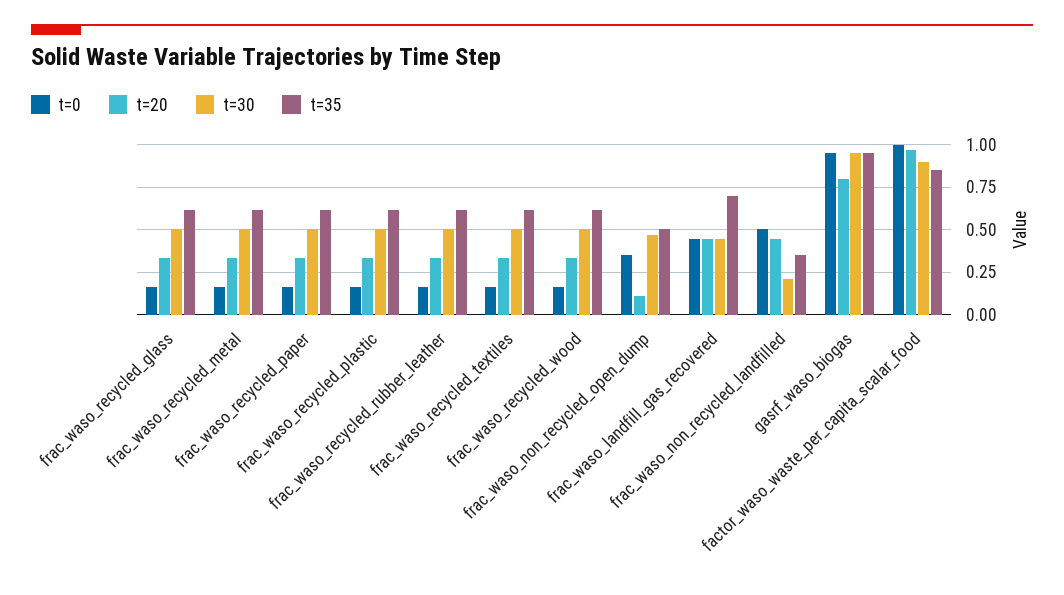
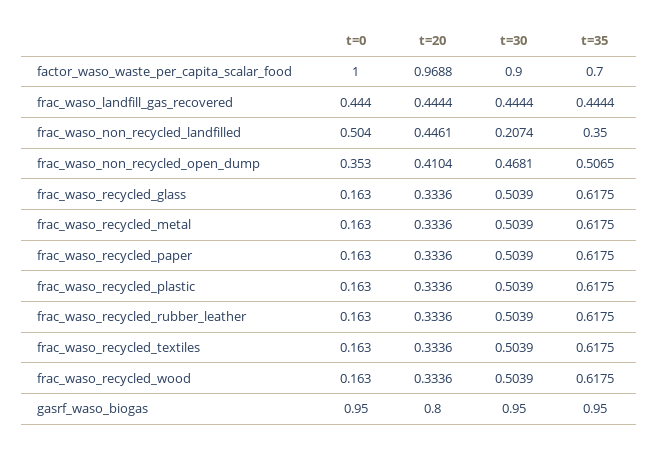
t=20, frac_waso_non_recycled_open_dump: 0.1 -> 0.4104
t=35, frac_waso_landfill_gas_recovered: 0.7 -> 0.4444
t=35, factor_waso_waste_per_capita_scalar_food: 0.85 -> 0.7

